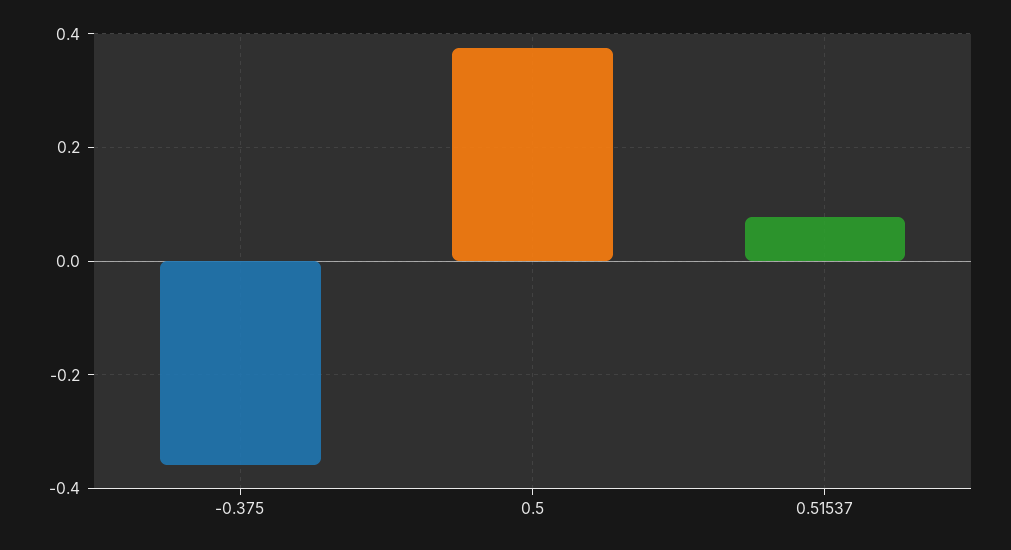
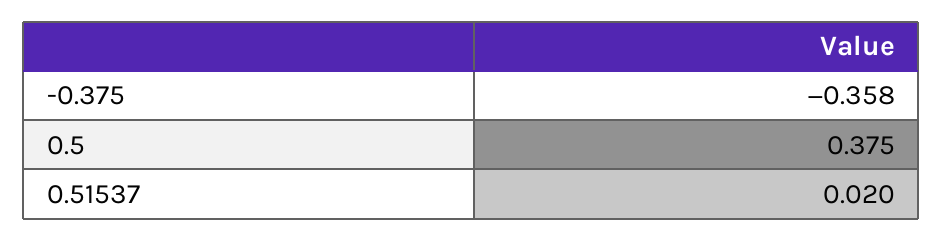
0.51537: 0.08 -> 0.02

